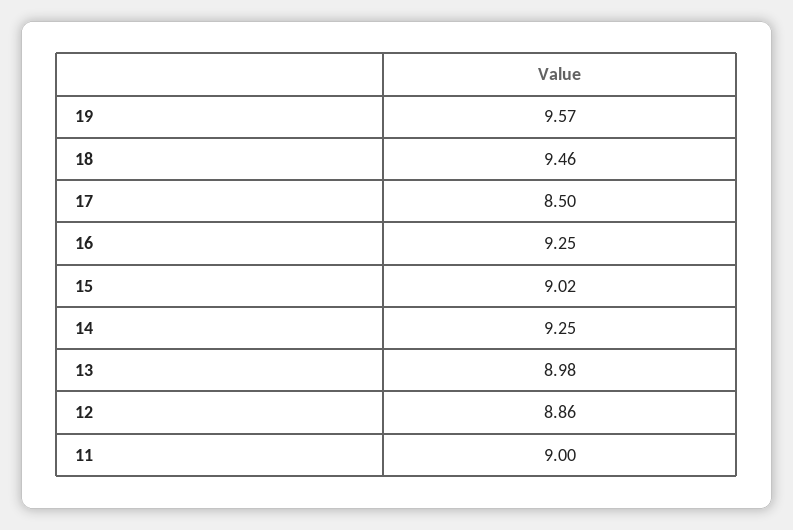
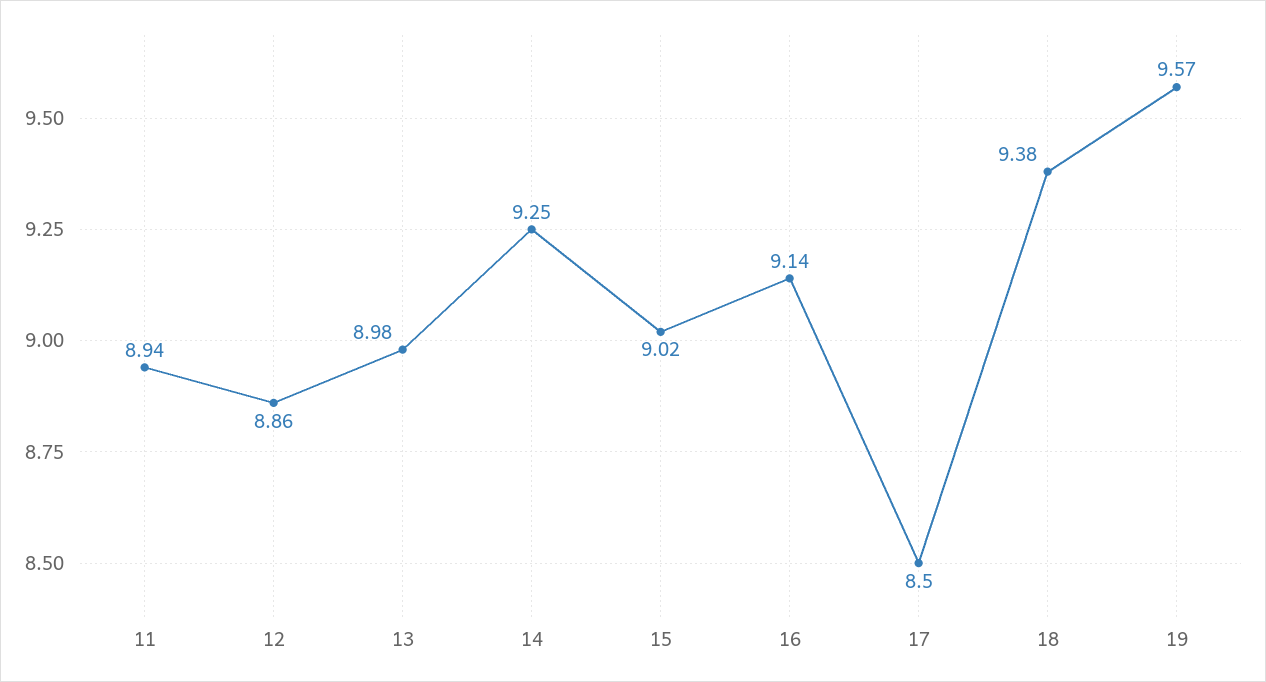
18: 9.46 -> 9.38
16: 9.25 -> 9.14
11: 9 -> 8.94

